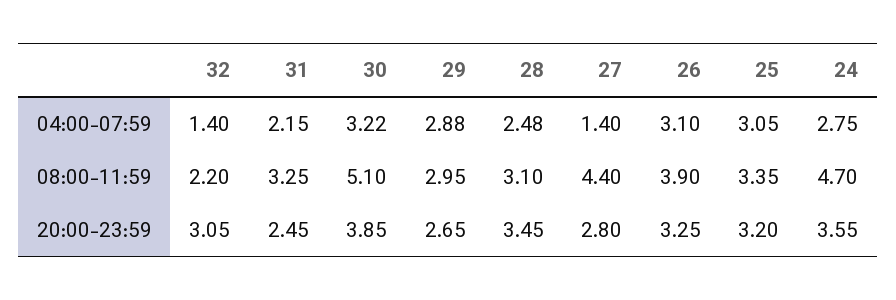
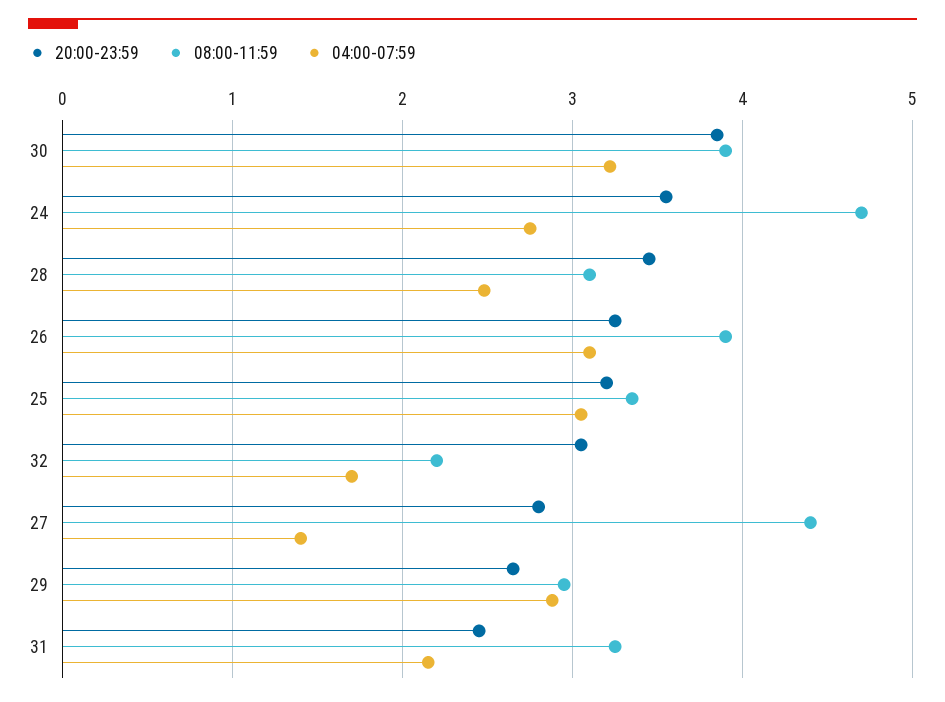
04:00-07:59, 32: 1.4 -> 1.7
08:00-11:59, 30: 5.1 -> 3.9

